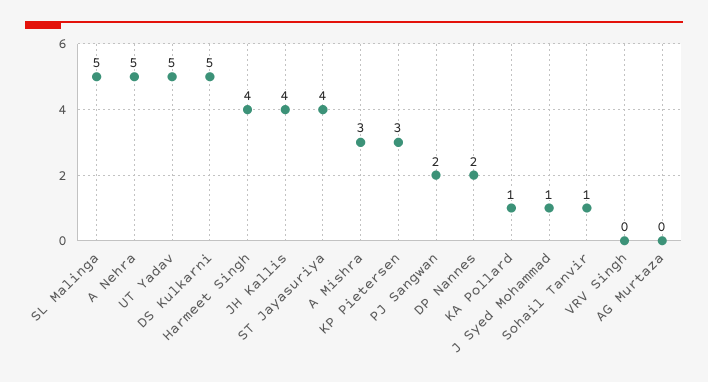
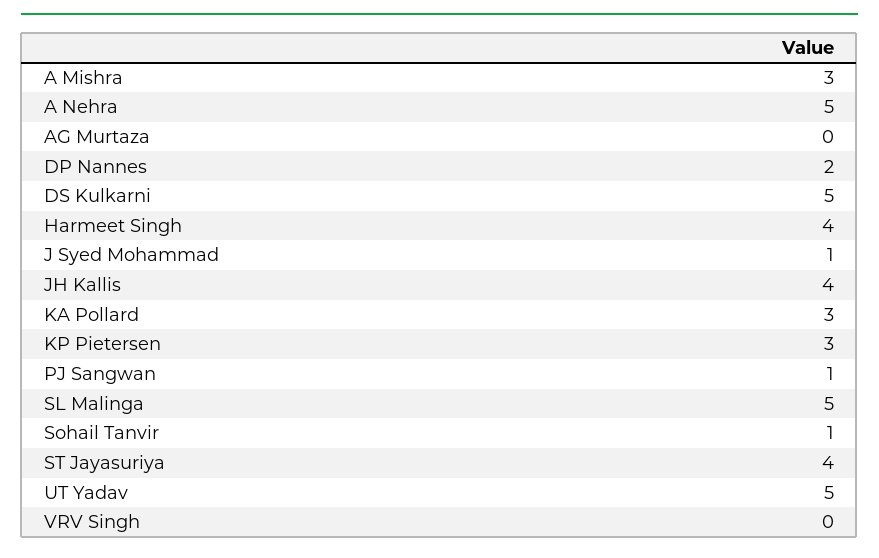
PJ Sangwan: 2 -> 1
KA Pollard: 1 -> 3

